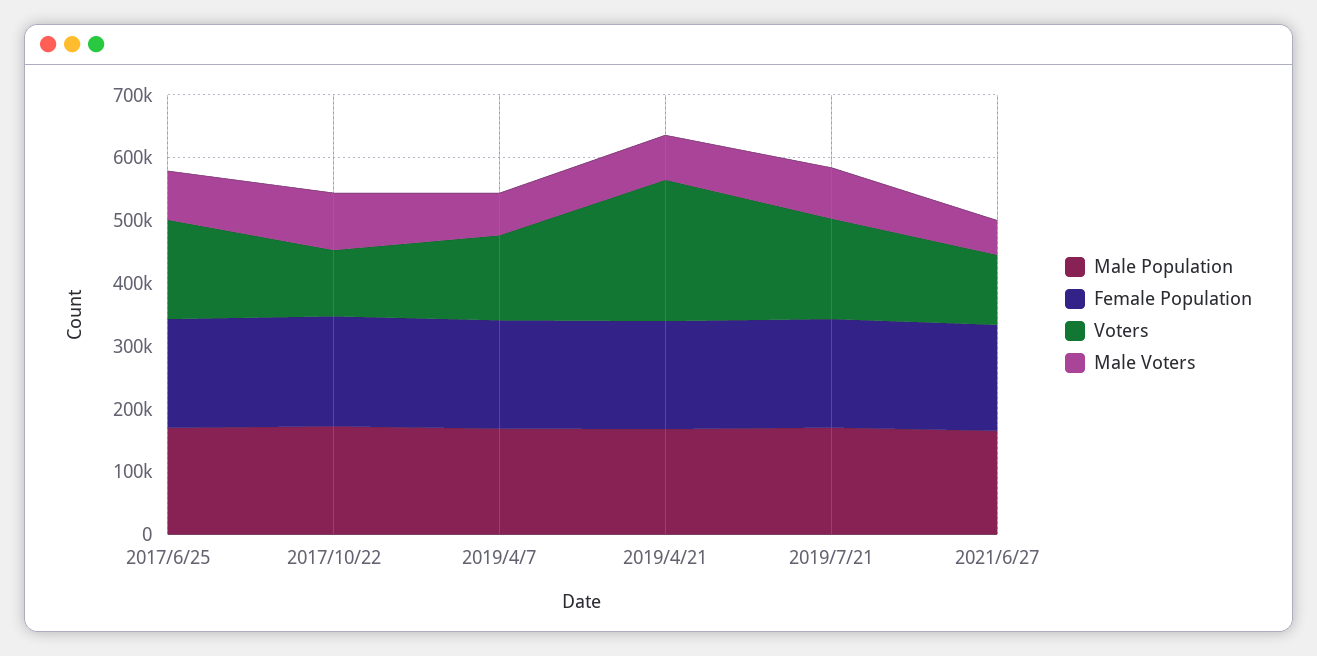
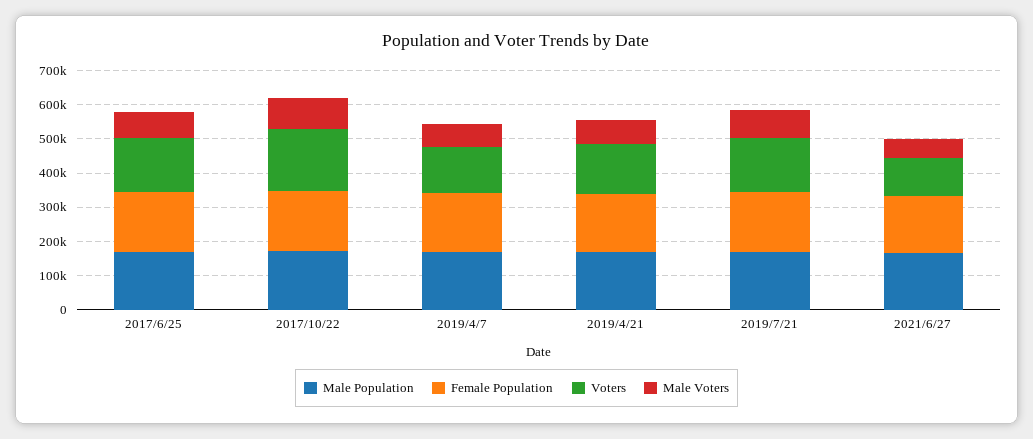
Voters, 2017/10/22: 100000 -> 175000
Voters, 2019/4/21: 220000 -> 150000

